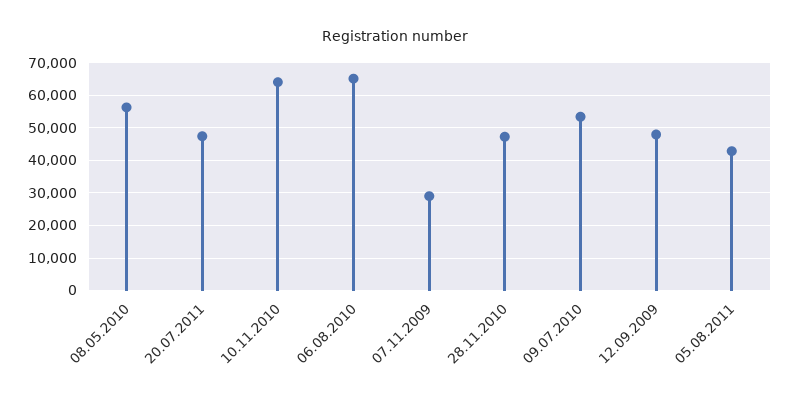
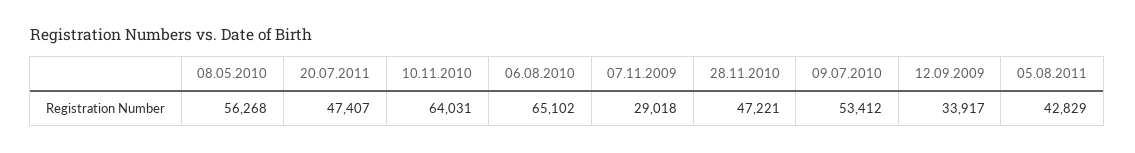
12.09.2009: 48000 -> 33917

